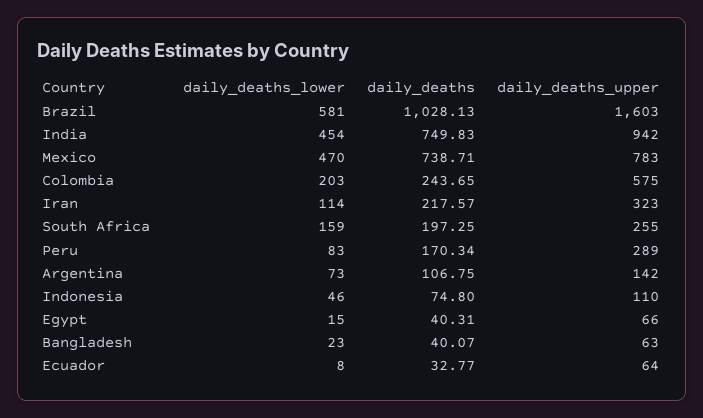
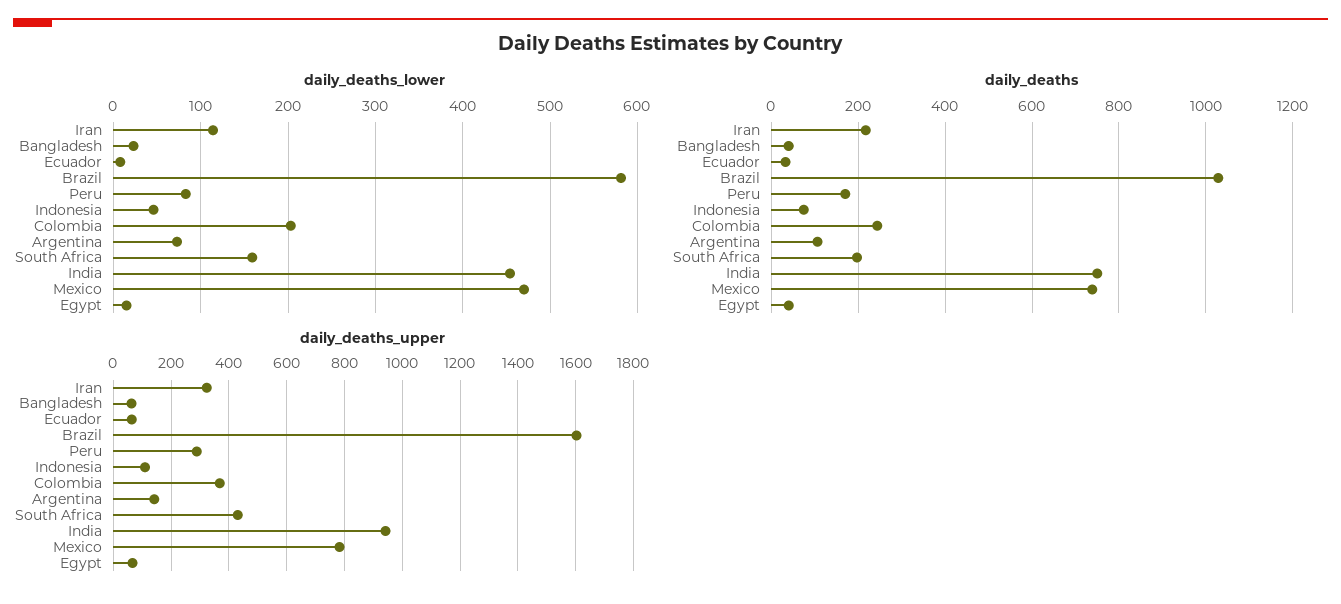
daily_deaths_upper, Colombia: 575 -> 375
daily_deaths_upper, South Africa: 255 -> 425

